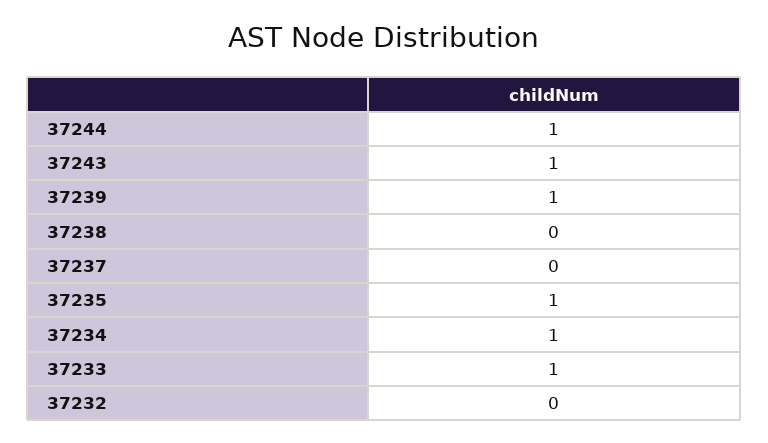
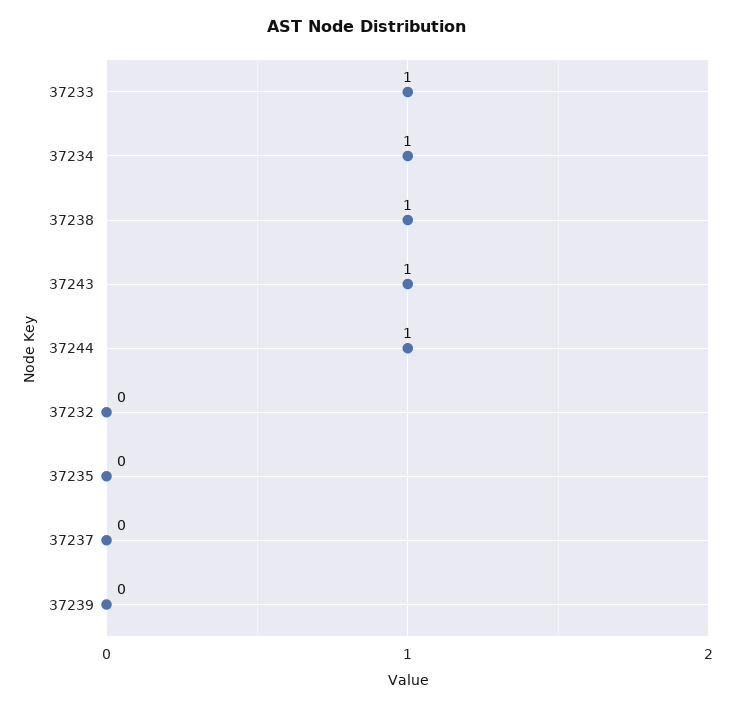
37239: 1 -> 0
37238: 0 -> 1
37235: 1 -> 0

